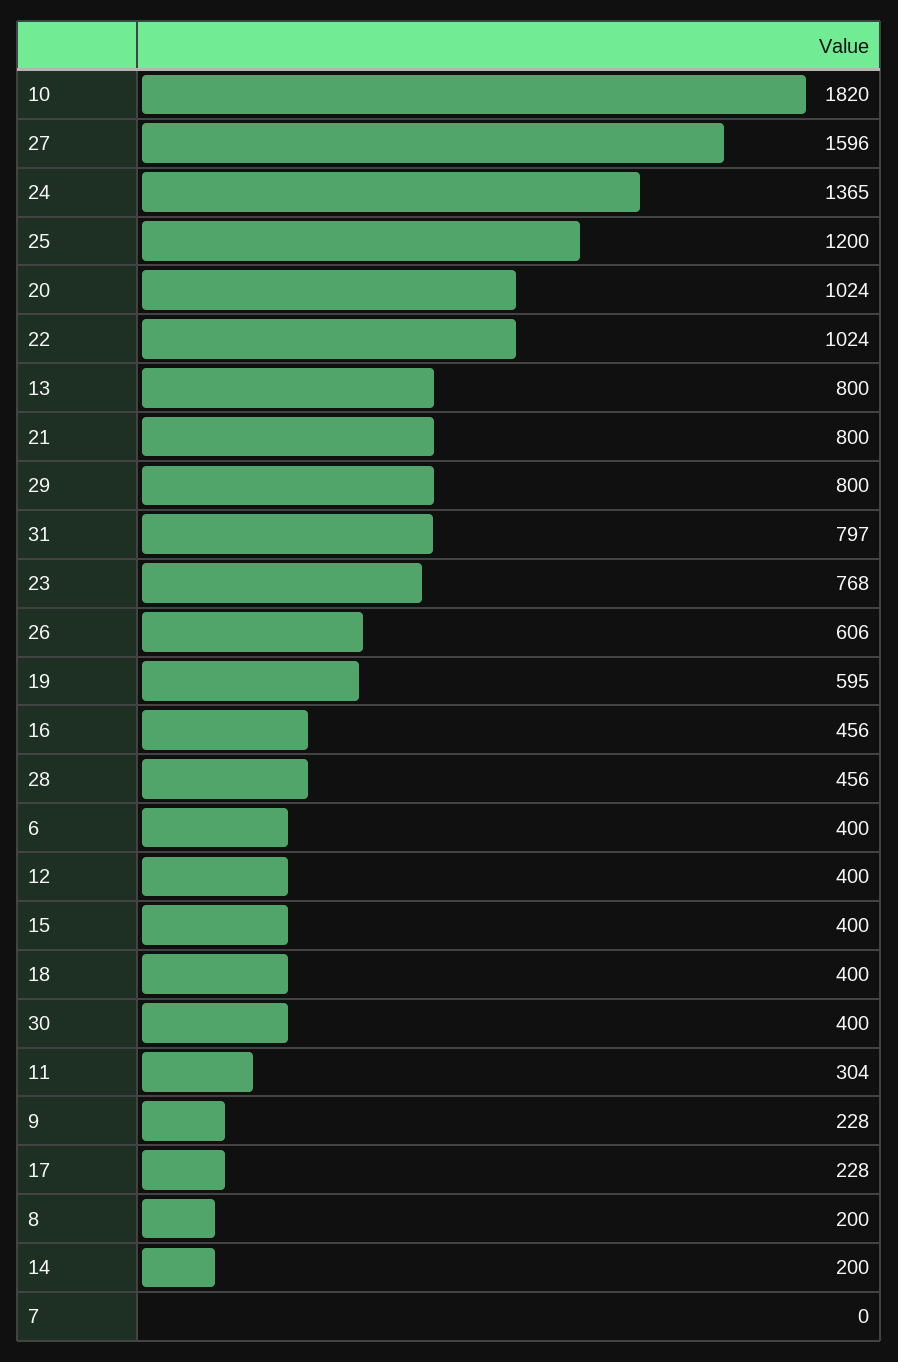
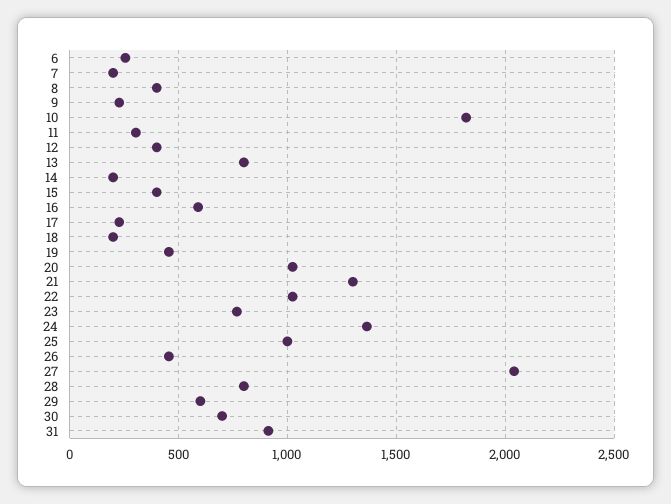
27: 1596 -> 2050
25: 1200 -> 1000
21: 800 -> 1300
29: 800 -> 600
31: 797 -> 900
26: 606 -> 450
19: 595 -> 450
16: 456 -> 600
28: 456 -> 800
6: 400 -> 250
18: 400 -> 200
30: 400 -> 700
8: 200 -> 400
7: 0 -> 200

